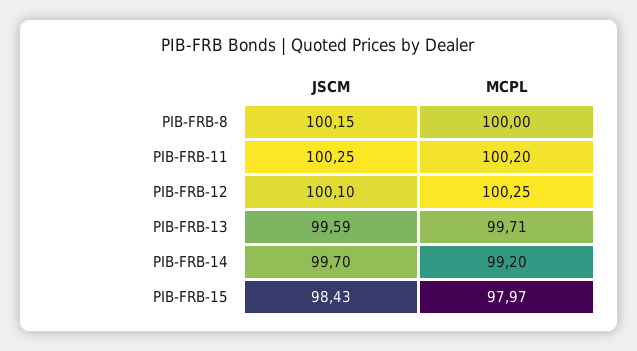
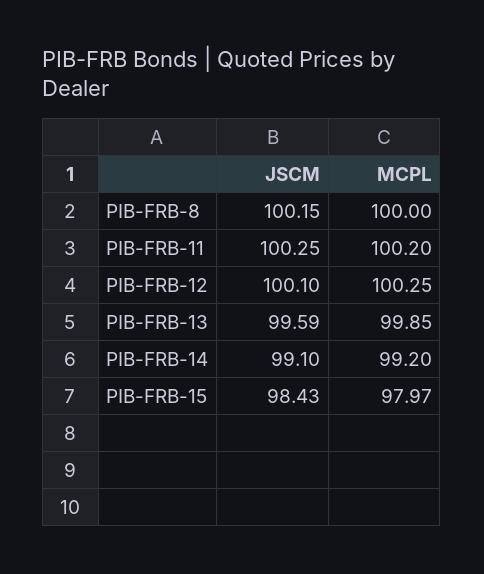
MCPL, PIB-FRB-13: 99.71 -> 99.85
JSCM, PIB-FRB-14: 99.7 -> 99.1

